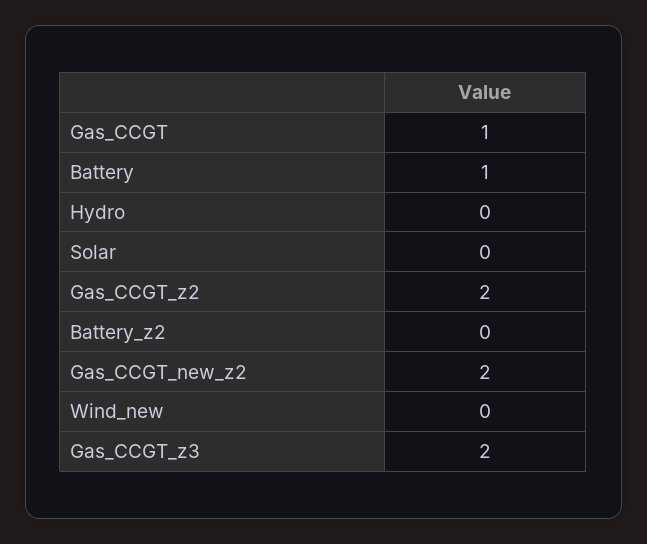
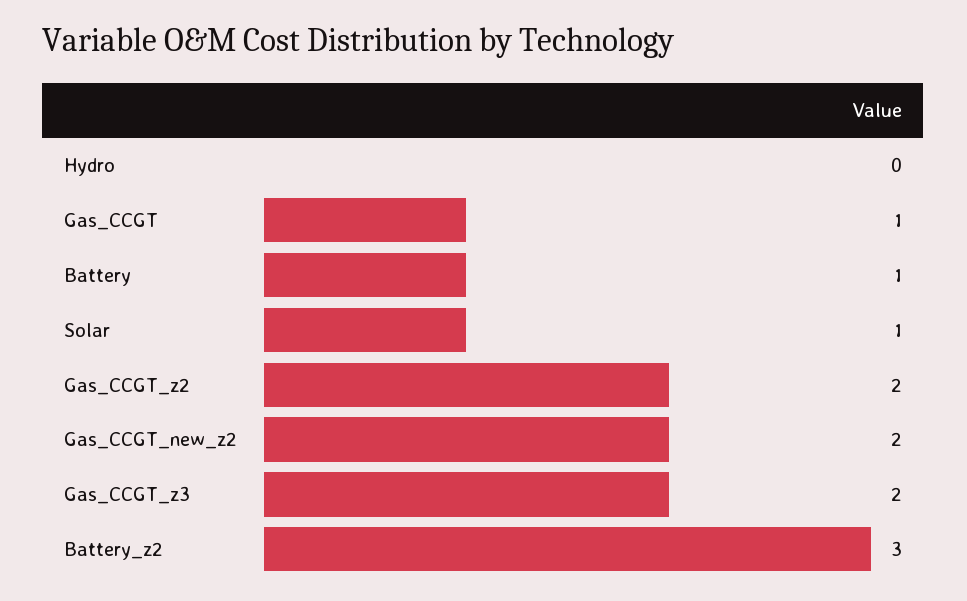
Solar: 0 -> 1
Battery_z2: 0 -> 3
Wind_new: 0 -> none

